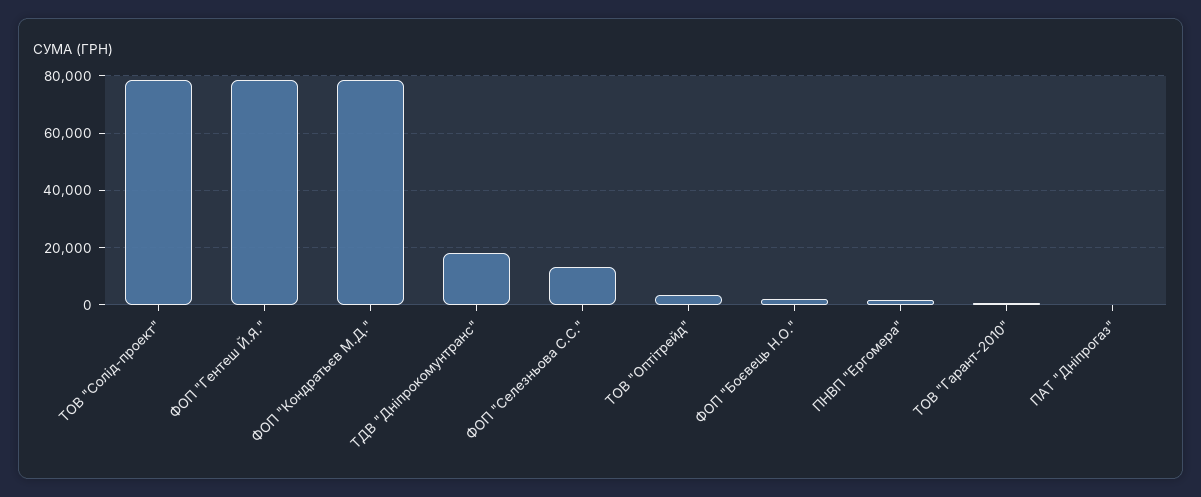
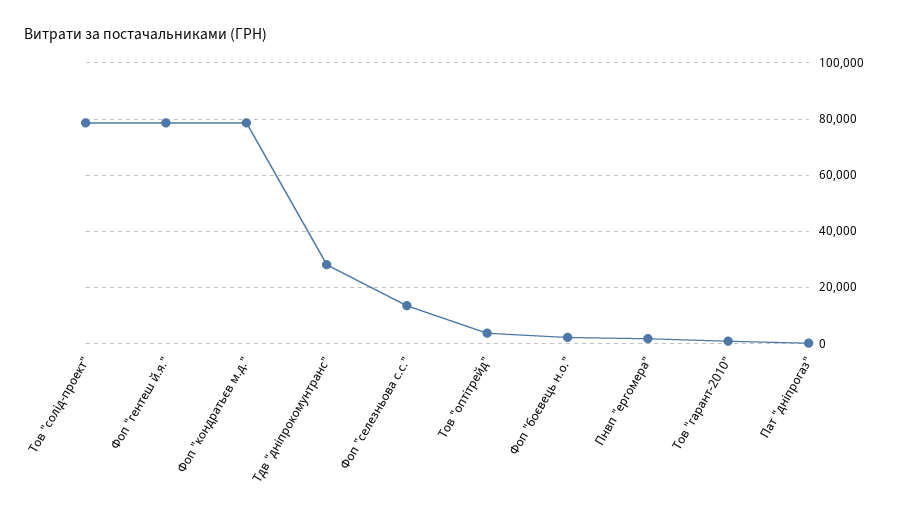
ТДВ "Дніпрокомунтранс": 17500 -> 27500

